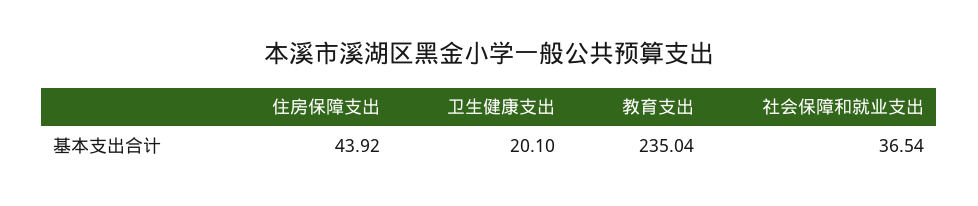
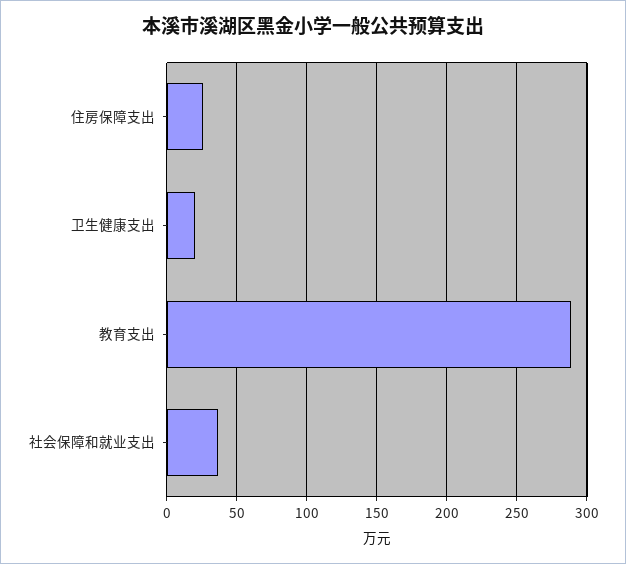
住房保障支出: 43.92 -> 25
教育支出: 235.04 -> 290

